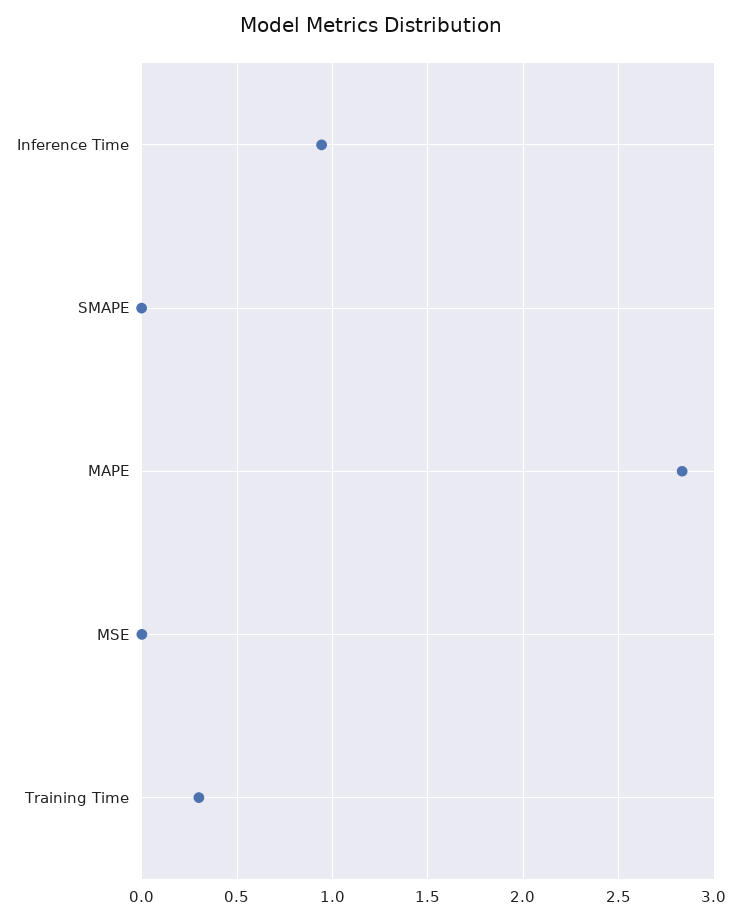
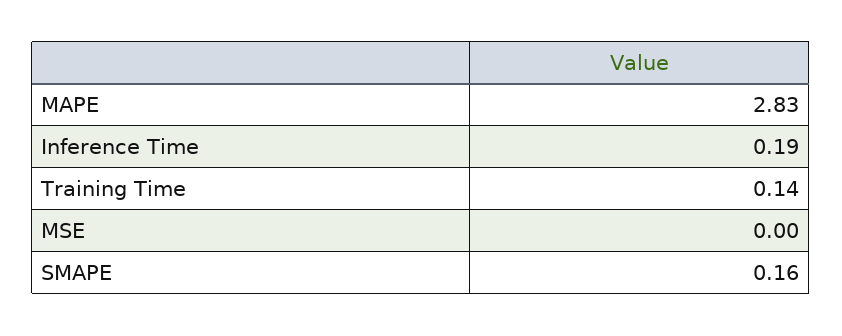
Inference Time: 0.95 -> 0.19
SMAPE: 0 -> 0.16
Training Time: 0.3 -> 0.14

